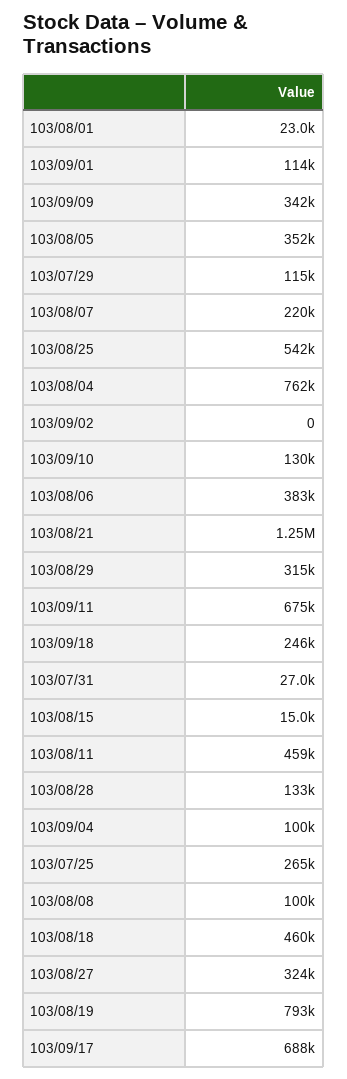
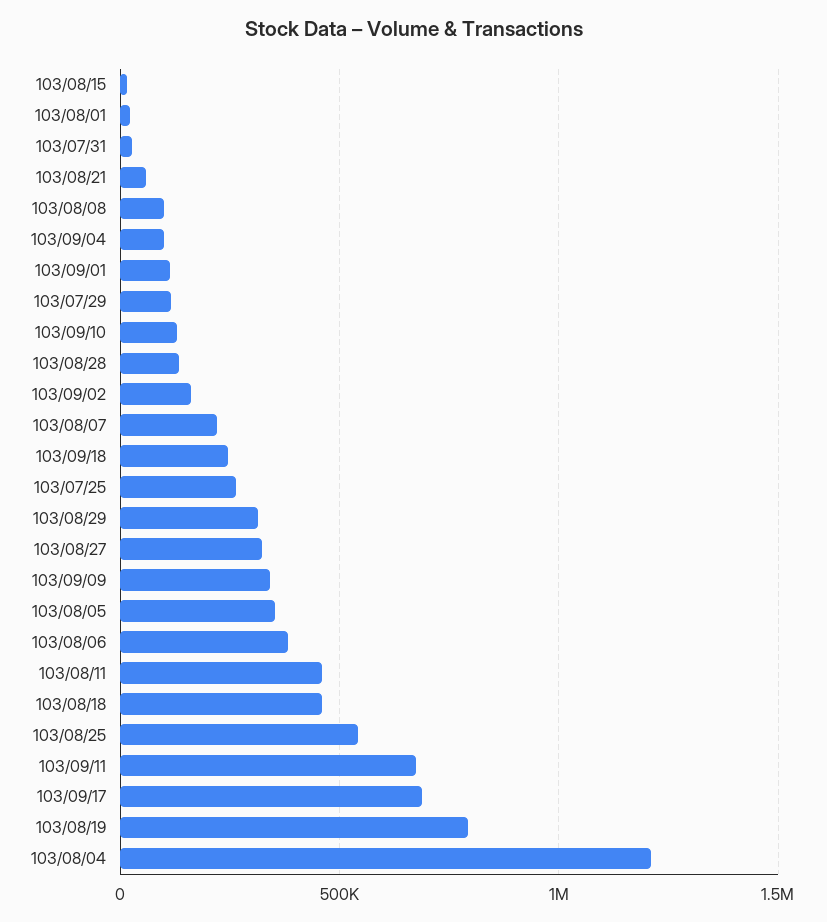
103/08/04: 762000 -> 1200000
103/09/02: 0 -> 150000
103/08/21: 1250000 -> 50000

